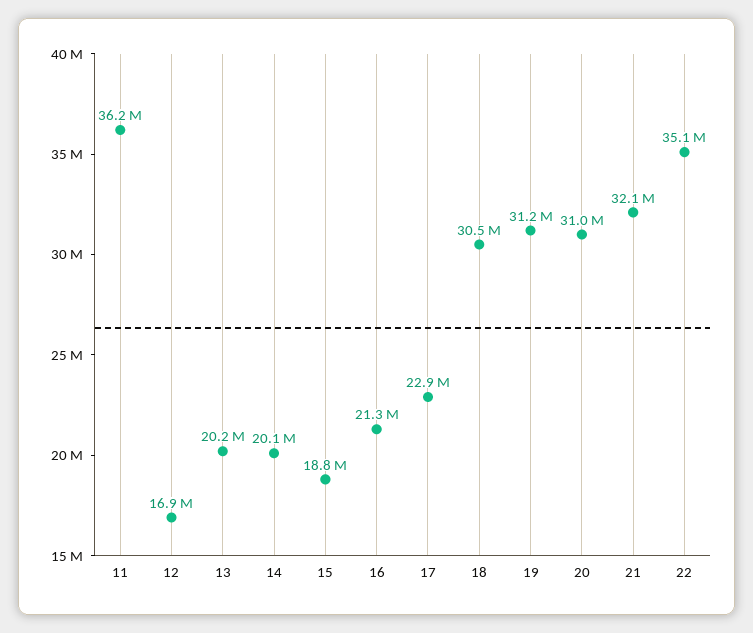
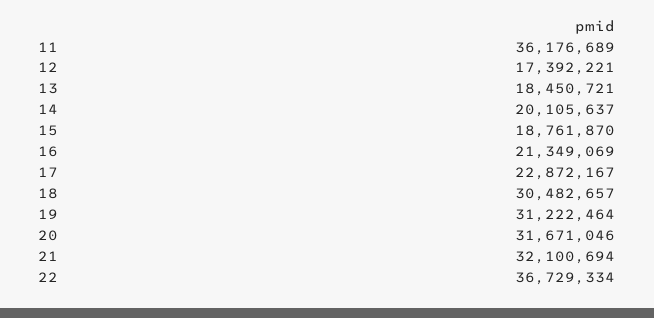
12: 16900000 -> 17392221
13: 20200000 -> 18450721
20: 31000000 -> 31671046
22: 35100000 -> 36729334

